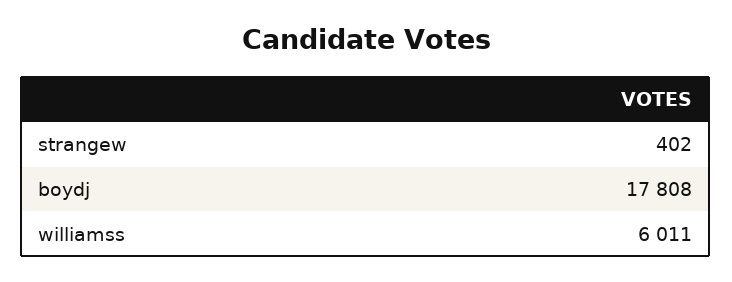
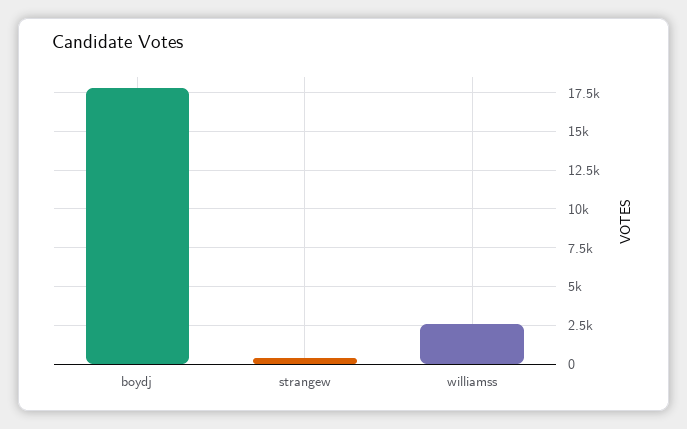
williamss: 6011 -> 2500

